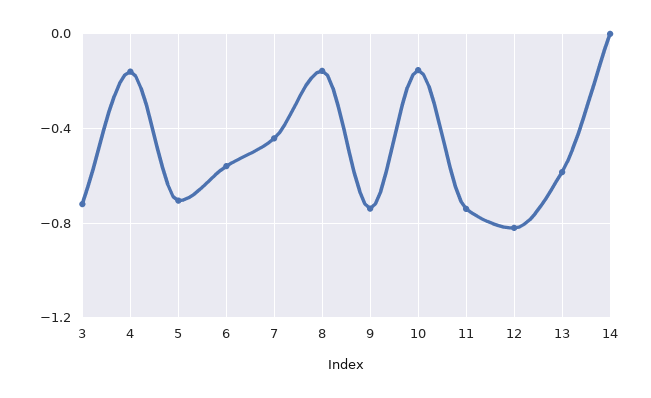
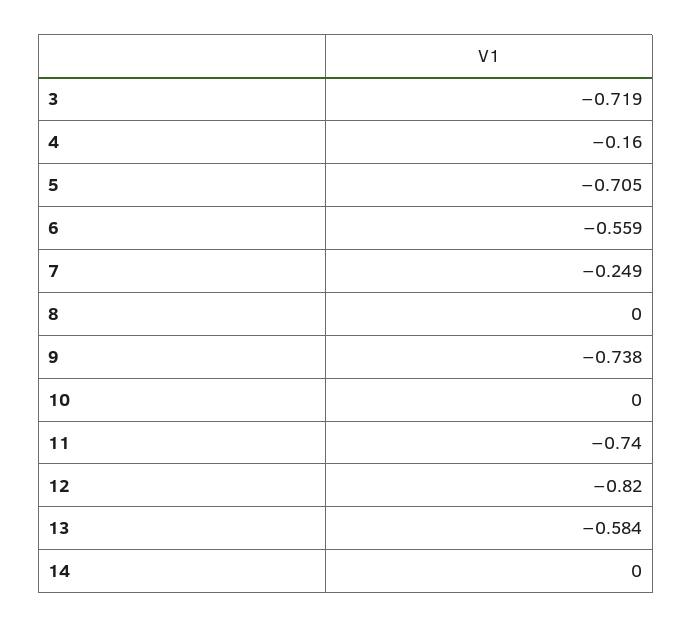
7: -0.45 -> -0.249
8: -0.15 -> 0
10: -0.15 -> 0

